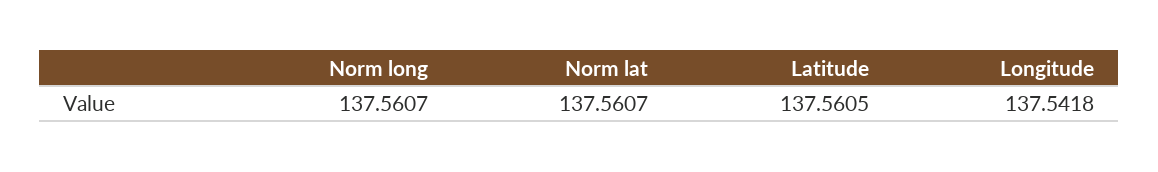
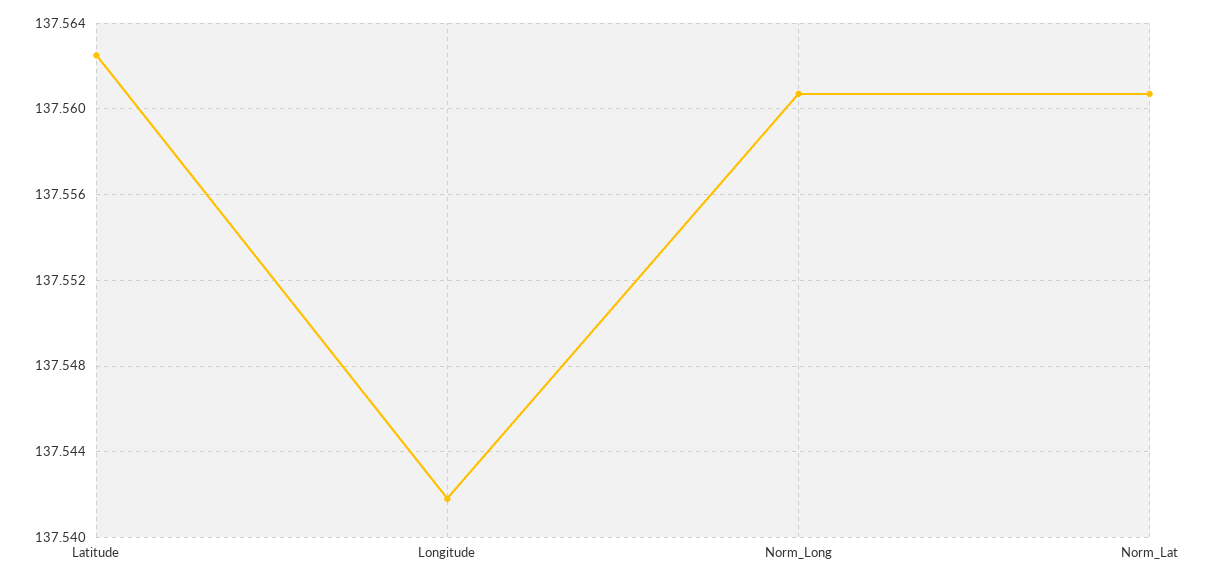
Latitude: 137.5605 -> 137.5625

